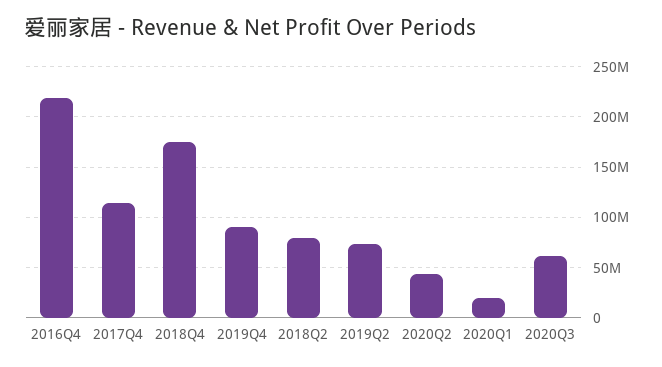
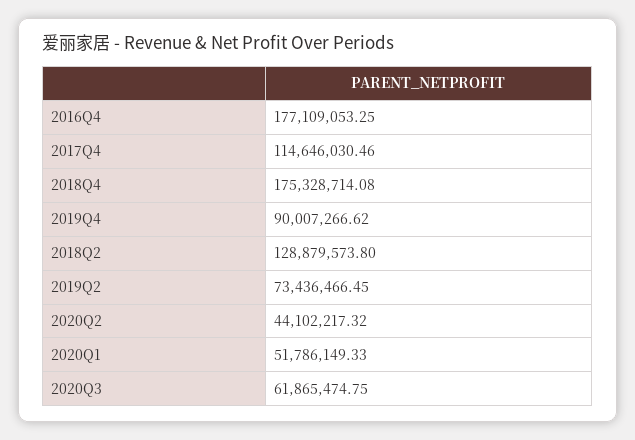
2016Q4: 220000000 -> 177109053.25
2018Q2: 80000000 -> 128879573.8
2020Q1: 20000000 -> 51786149.33

